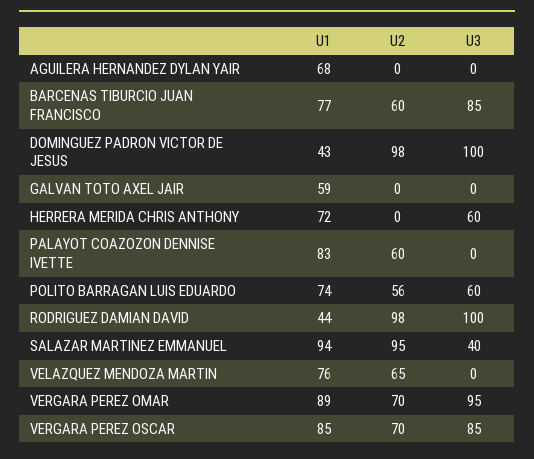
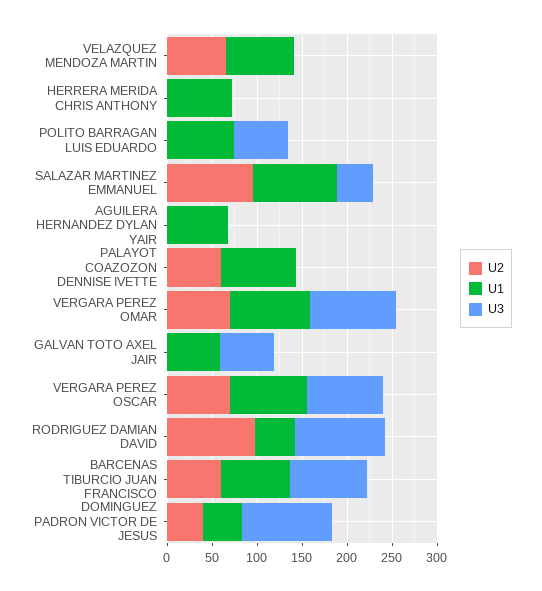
U2, DOMINGUEZ PADRON VICTOR DE JESUS: 98 -> 40
U3, GALVAN TOTO AXEL JAIR: 0 -> 60
U3, HERRERA MERIDA CHRIS ANTHONY: 60 -> 0
U2, POLITO BARRAGAN LUIS EDUARDO: 56 -> 0

